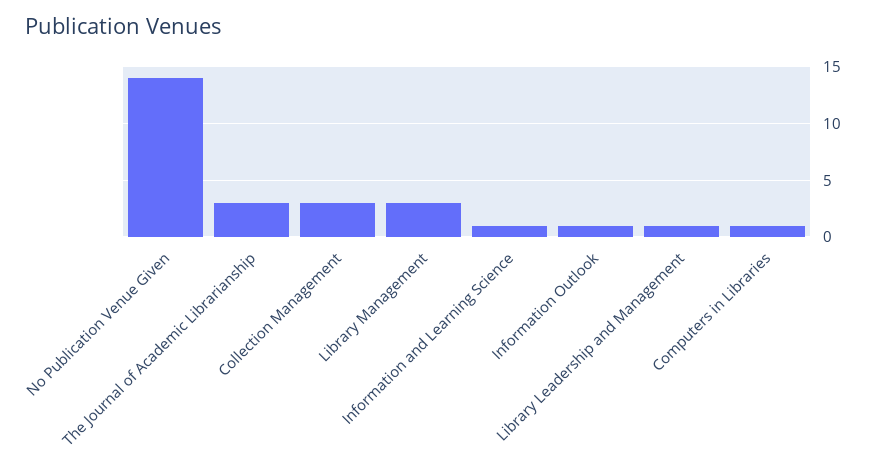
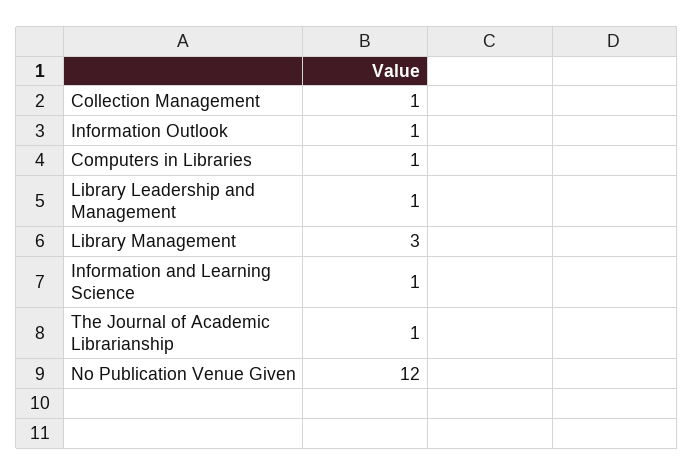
No Publication Venue Given: 14 -> 12
The Journal of Academic Librarianship: 3 -> 1
Collection Management: 3 -> 1

